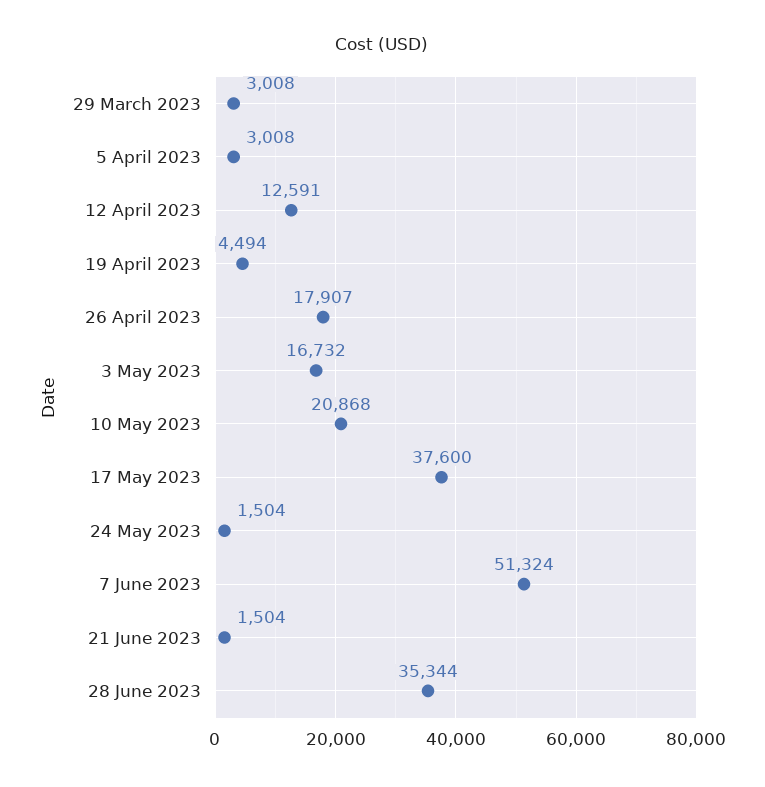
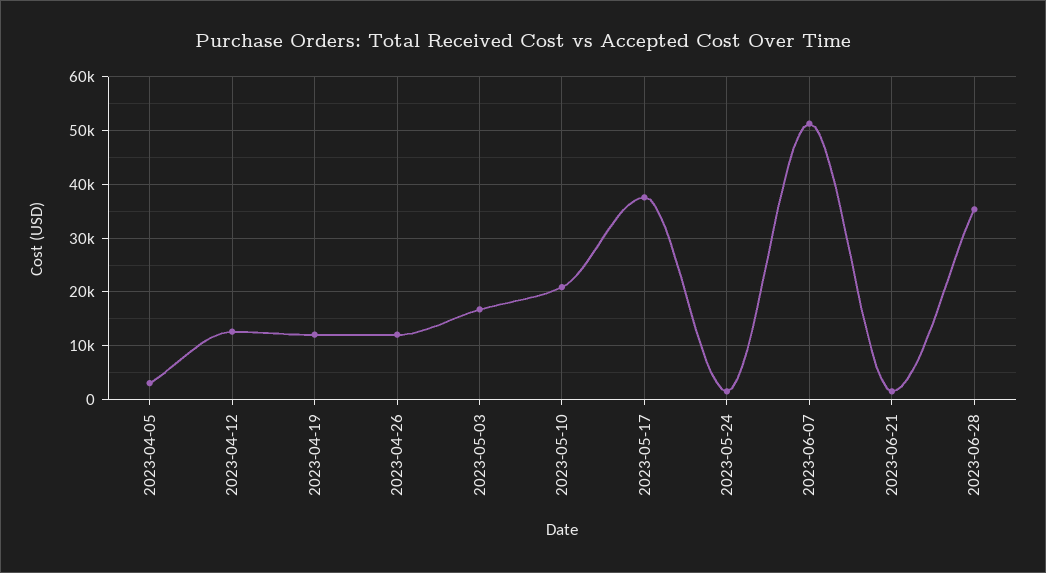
29 March 2023: 3008 -> none
19 April 2023: 4494 -> 12000
26 April 2023: 17907 -> 12000

